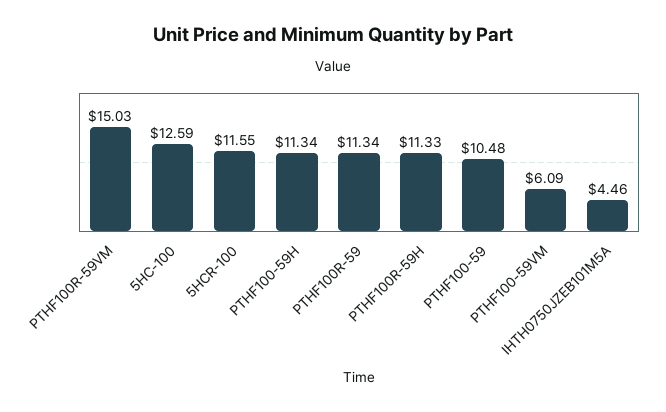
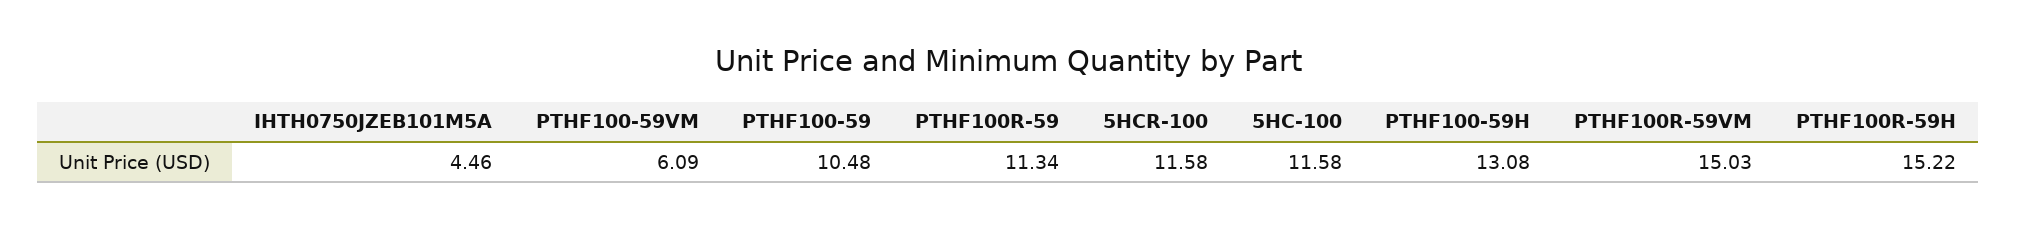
5HC-100: 12.59 -> 11.58
5HCR-100: 11.55 -> 11.58
PTHF100-59H: 11.34 -> 13.08
PTHF100R-59H: 11.33 -> 15.22

